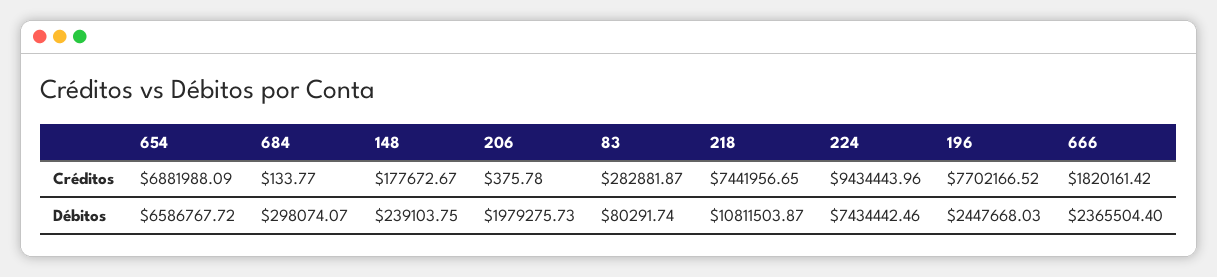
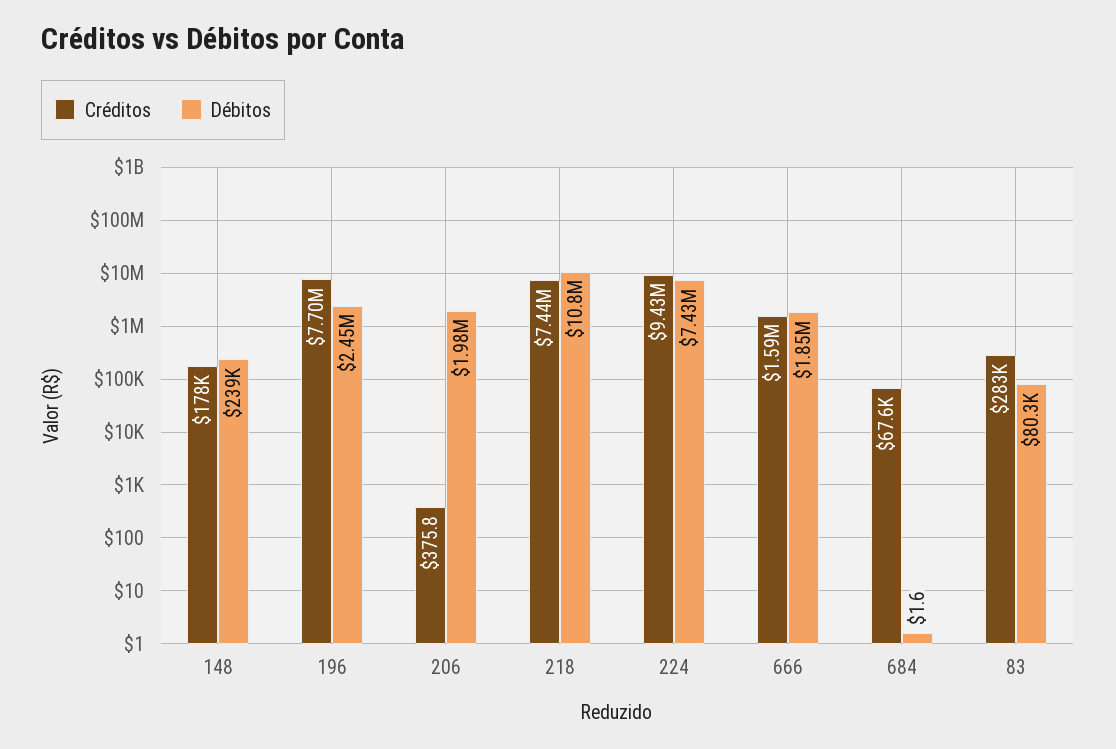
Créditos, 654: 6881988.09 -> none
Créditos, 684: 133.77 -> 67600
Créditos, 666: 1820161.42 -> 1590000
Débitos, 654: 6586767.72 -> none
Débitos, 684: 298074.07 -> 1.6
Débitos, 666: 2365504.4 -> 1850000

